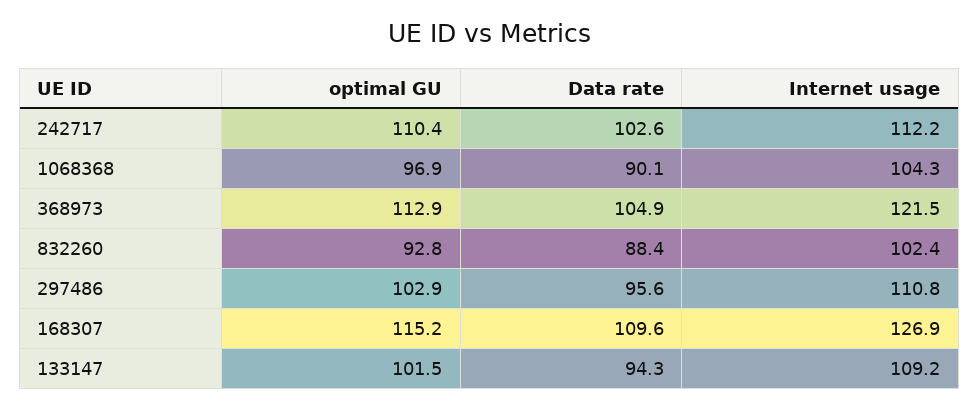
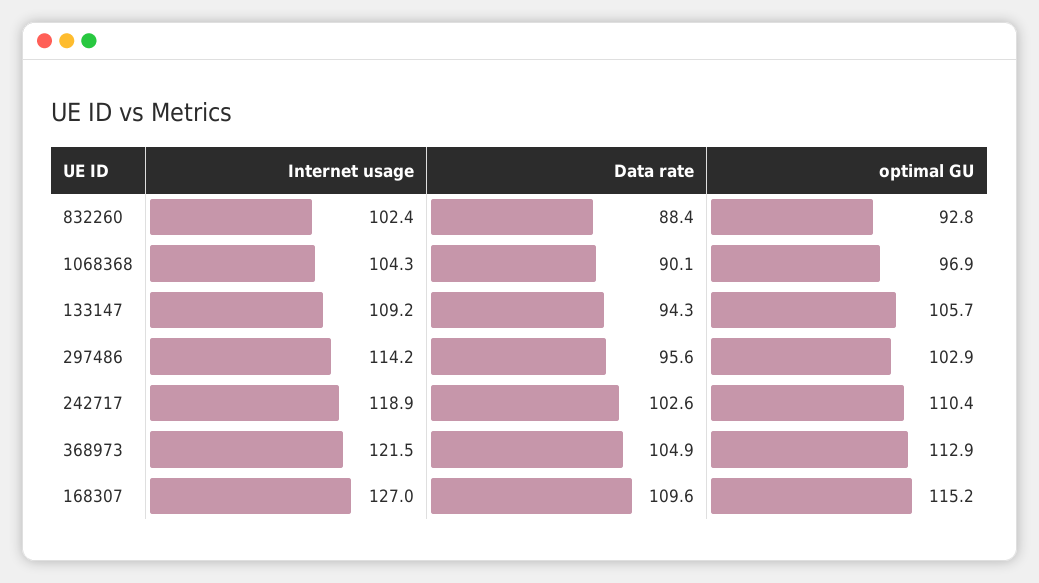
Internet usage, 242717: 112.2 -> 118.9
Internet usage, 297486: 110.8 -> 114.2
Internet usage, 168307: 126.9 -> 127
optimal GU, 133147: 101.5 -> 105.7

